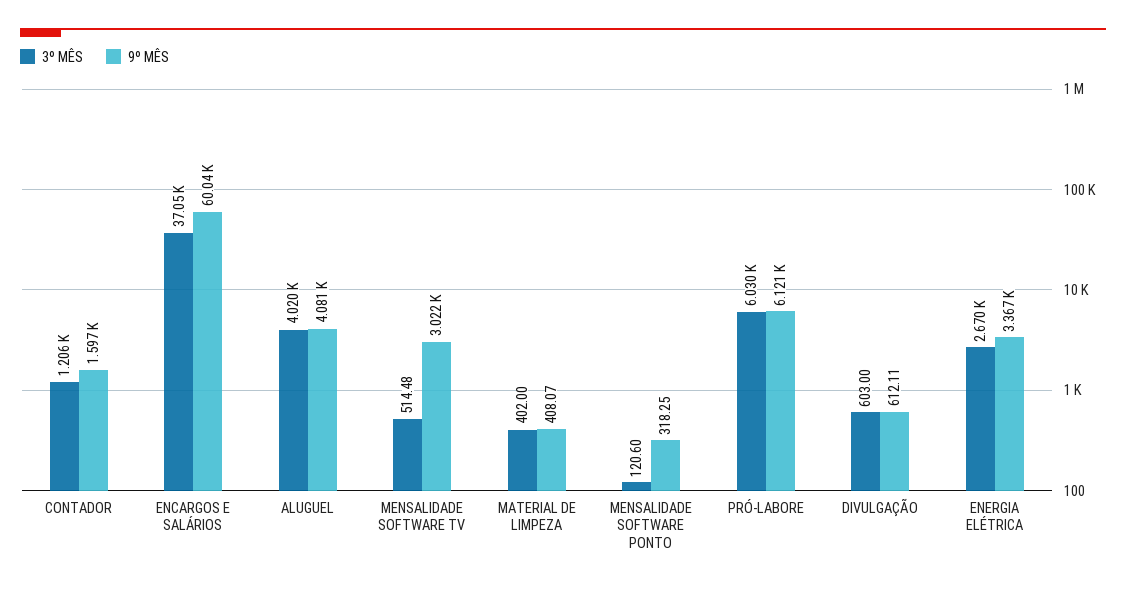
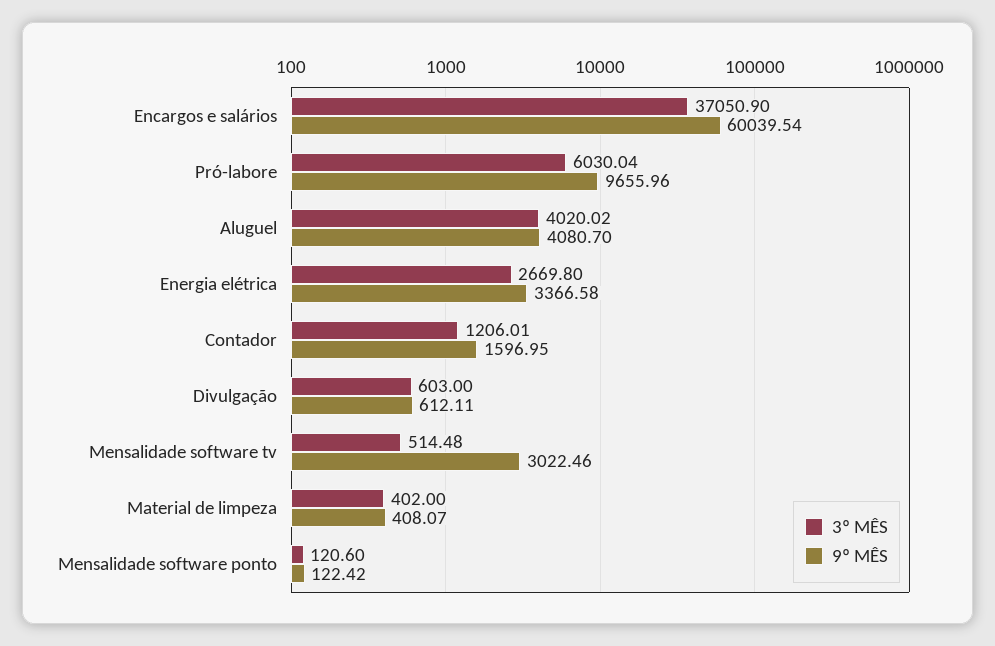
9º MÊS, MENSALIDADE SOFTWARE PONTO: 318.25 -> 122.42
9º MÊS, PRÓ-LABORE: 6121 -> 9655.96

